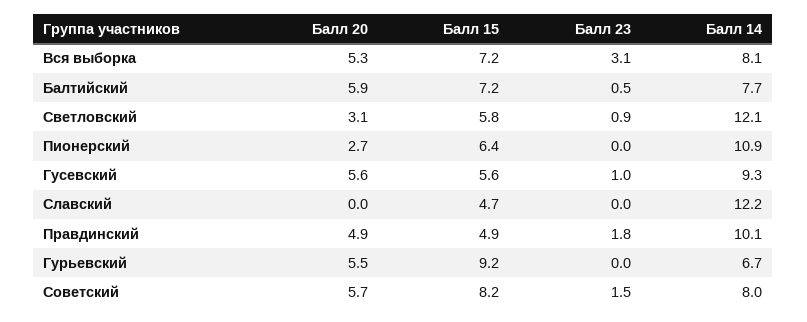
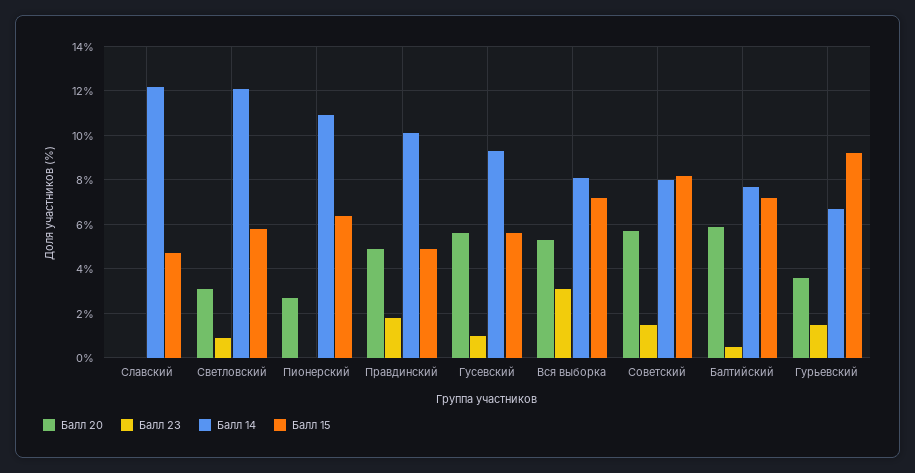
Балл 20, Гурьевский: 5.5 -> 3.5
Балл 23, Гурьевский: 0 -> 1.5

